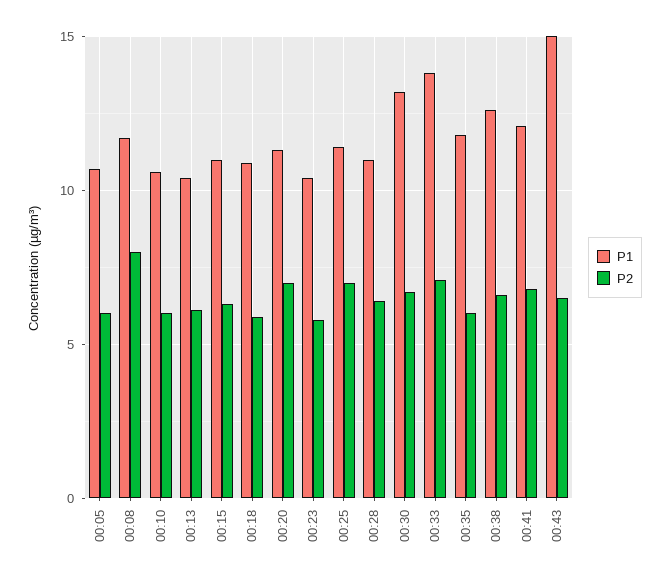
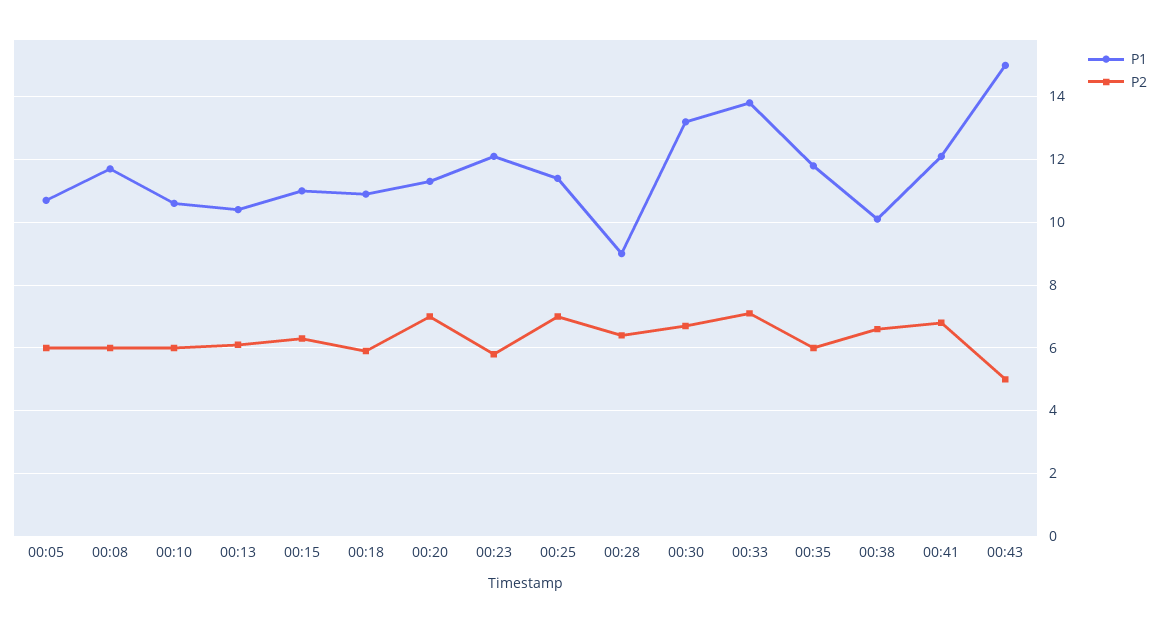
P2, 00:08: 8 -> 6
P1, 00:23: 10.5 -> 12
P1, 00:28: 11 -> 9
P1, 00:38: 12.5 -> 10
P2, 00:43: 6.5 -> 5

